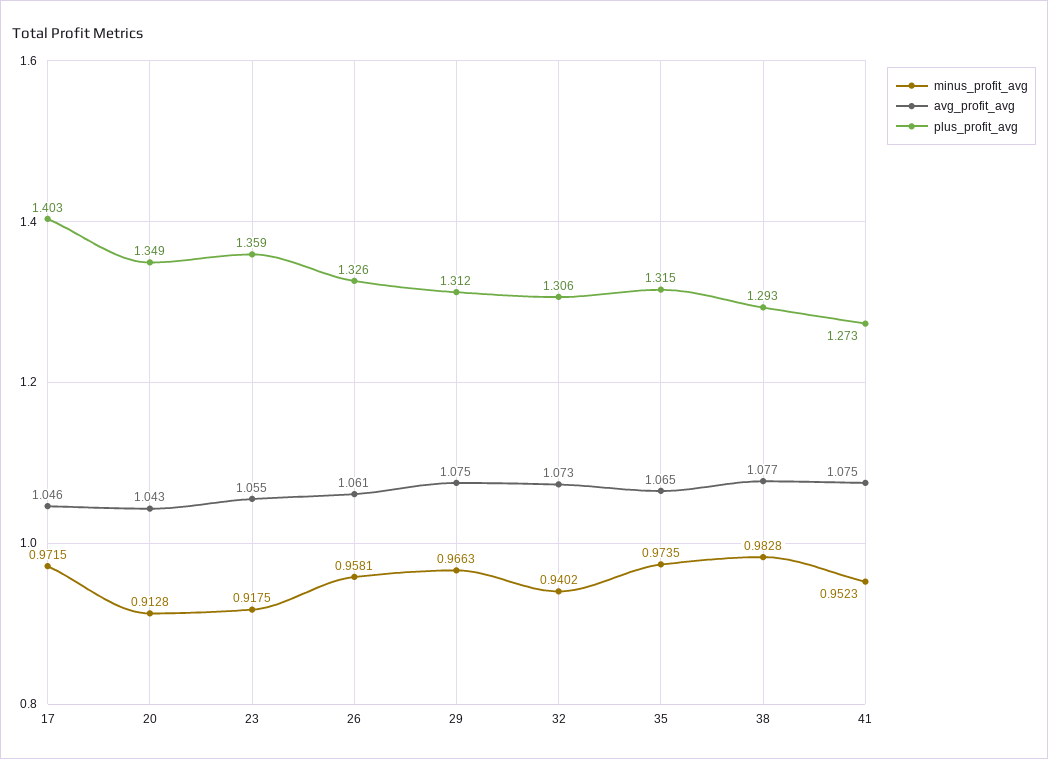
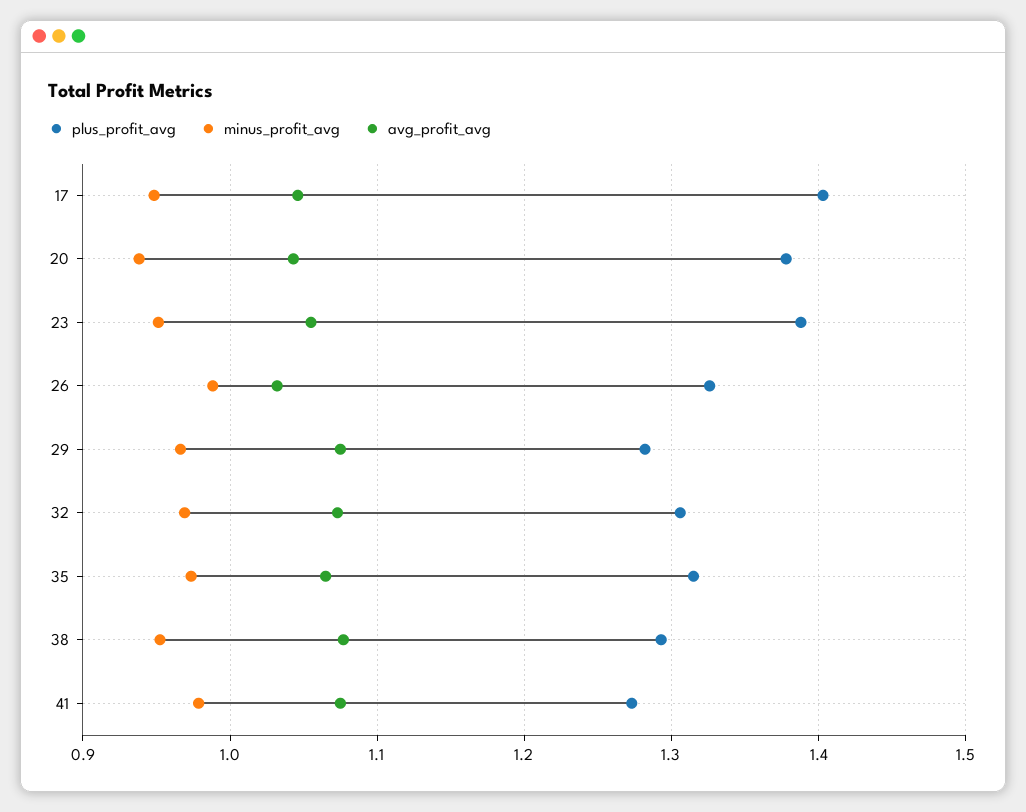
minus_profit_avg, 17: 0.9715 -> 0.95
minus_profit_avg, 20: 0.9128 -> 0.94
plus_profit_avg, 20: 1.349 -> 1.38
minus_profit_avg, 23: 0.9175 -> 0.95
plus_profit_avg, 23: 1.359 -> 1.39
minus_profit_avg, 26: 0.9581 -> 0.99
avg_profit_avg, 26: 1.061 -> 1.03
plus_profit_avg, 29: 1.312 -> 1.28
minus_profit_avg, 32: 0.9402 -> 0.97
minus_profit_avg, 38: 0.9828 -> 0.95
minus_profit_avg, 41: 0.9523 -> 0.98

